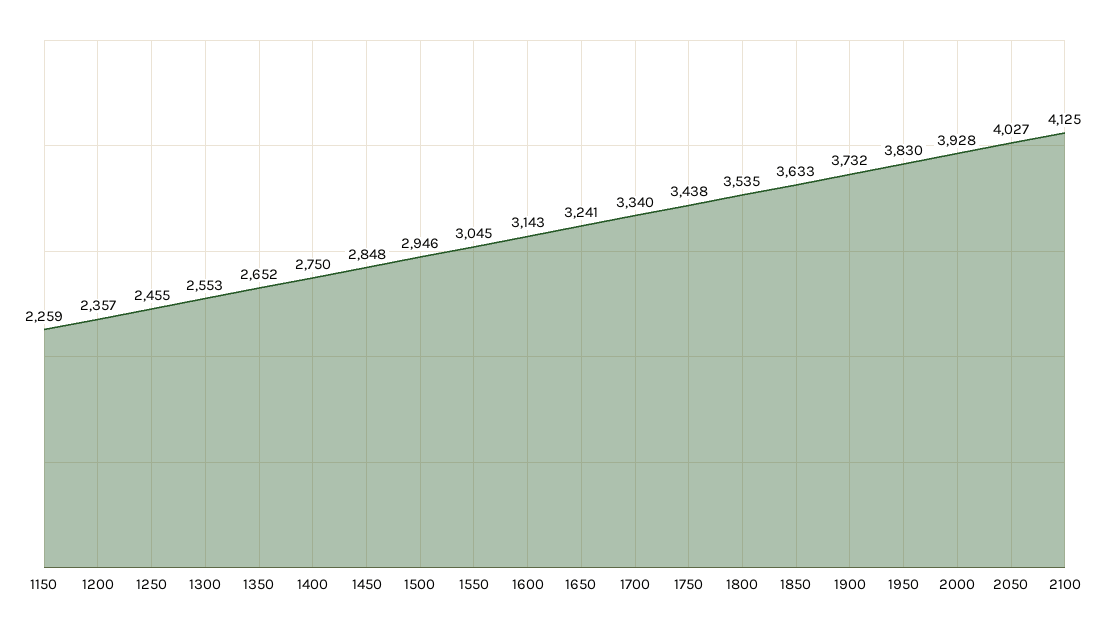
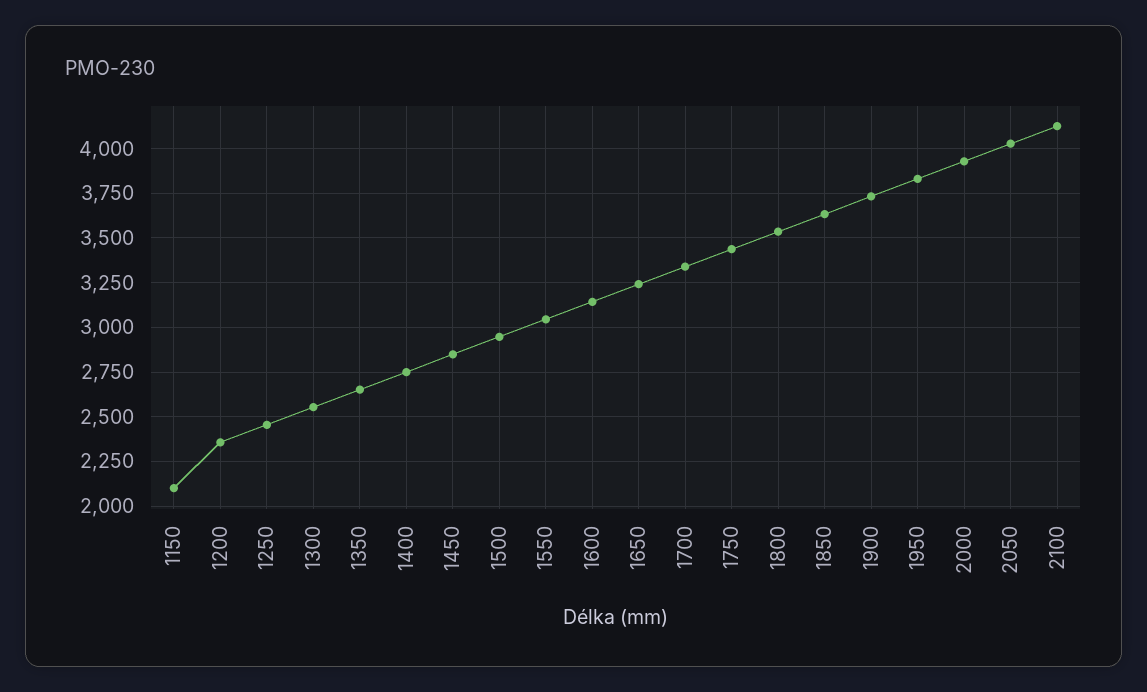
1150: 2259 -> 2100

